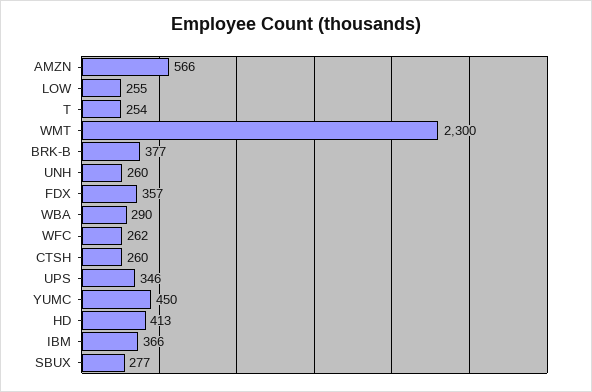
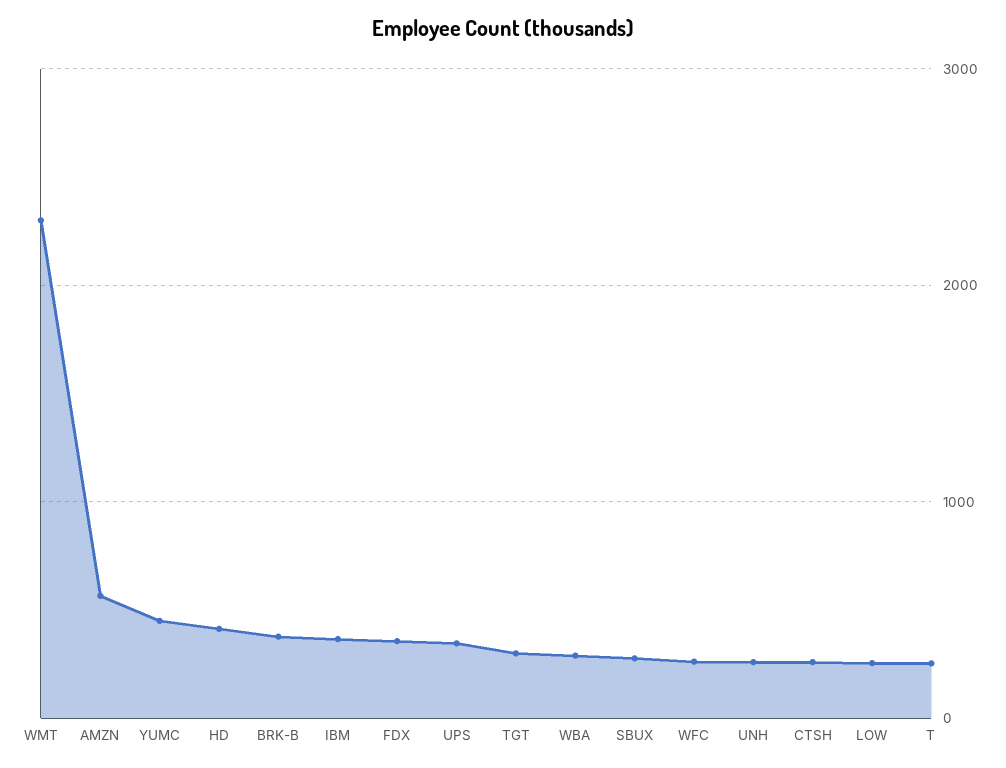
TGT: none -> 300

